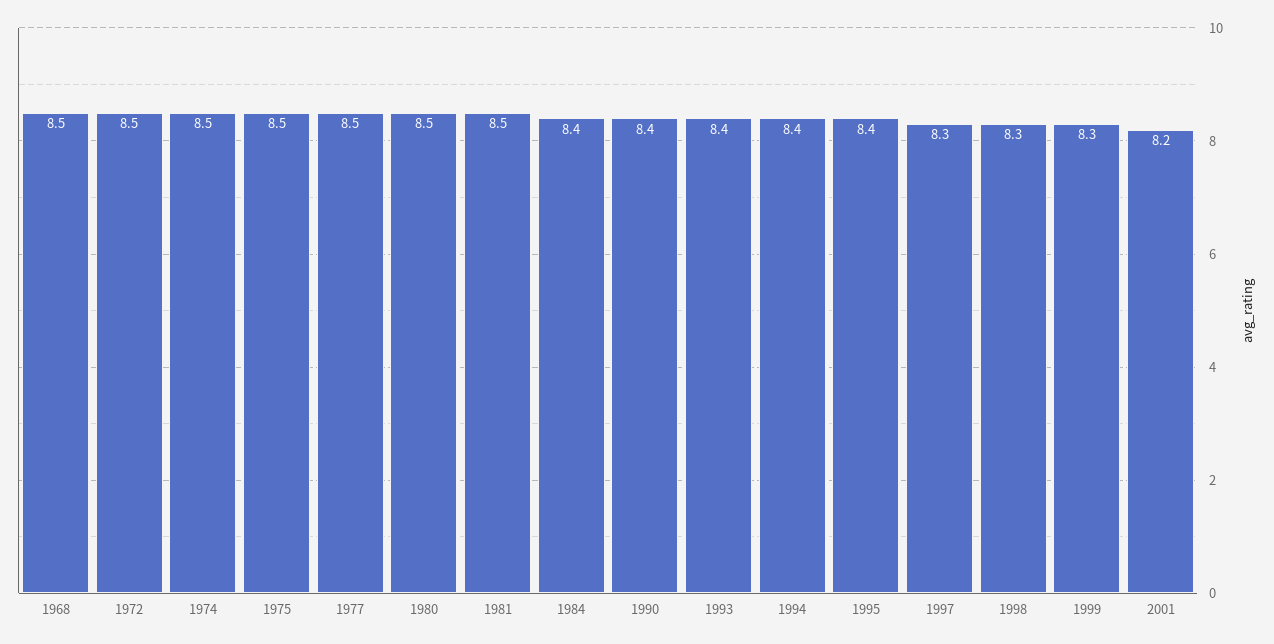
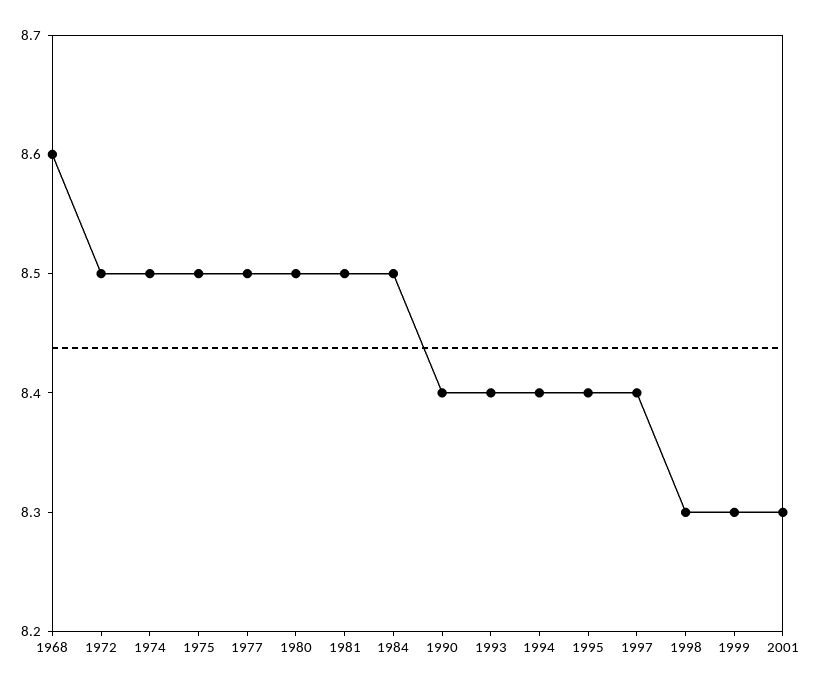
1968: 8.5 -> 8.6
1984: 8.4 -> 8.5
1997: 8.3 -> 8.4
2001: 8.2 -> 8.3

